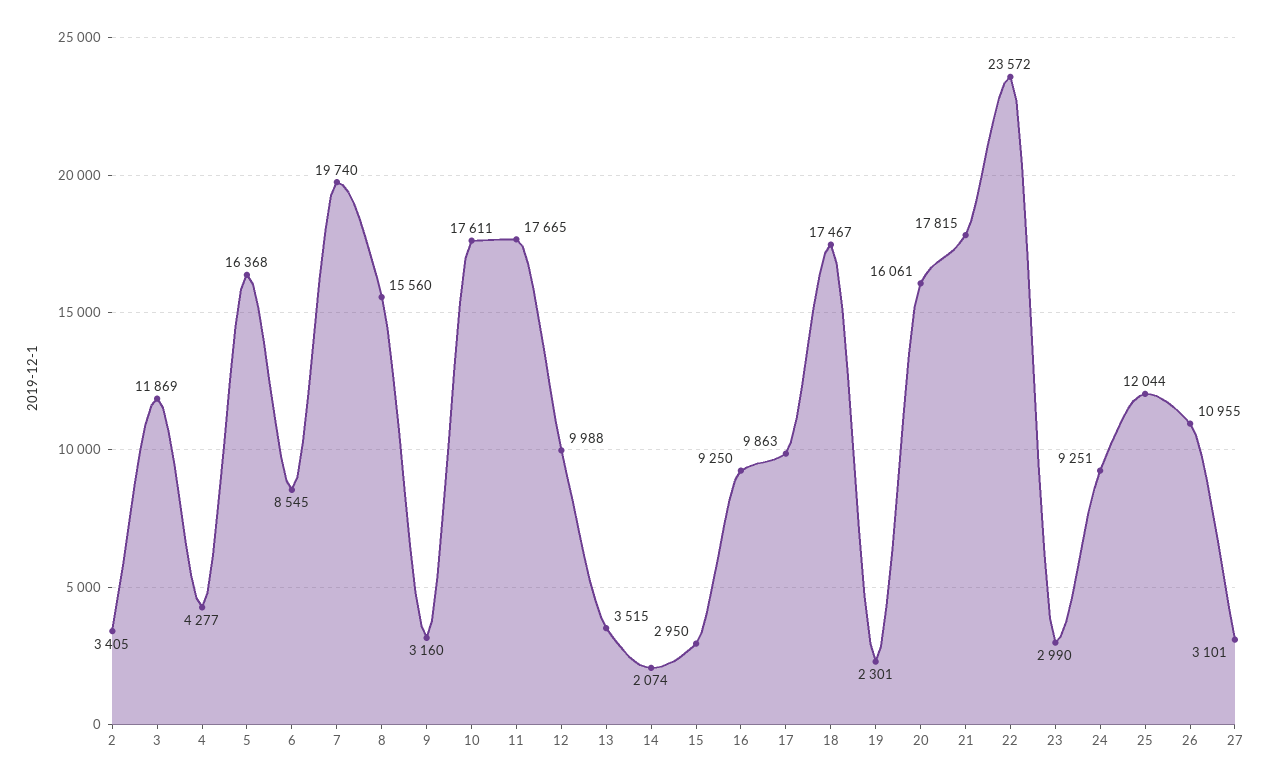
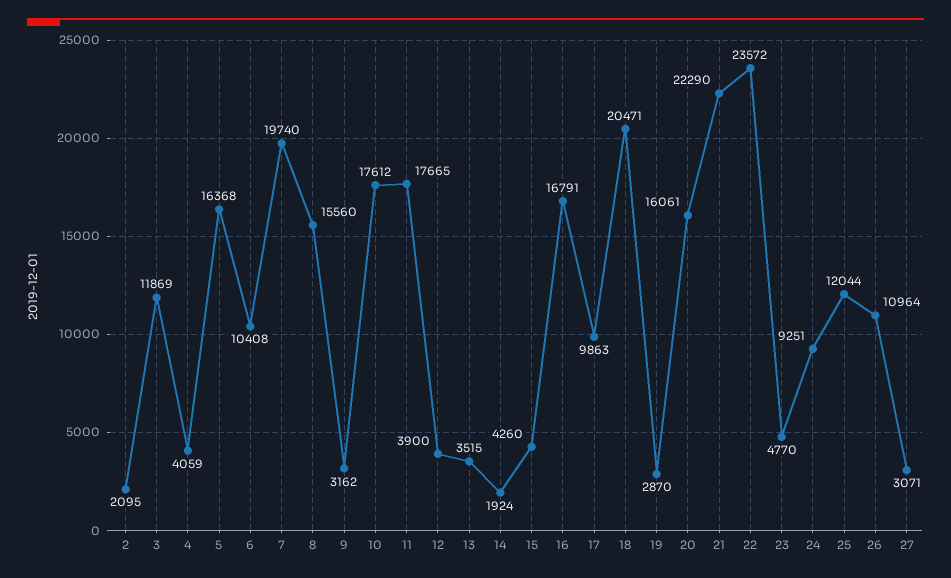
2: 3405 -> 2095
4: 4277 -> 4059
6: 8545 -> 10408
9: 3160 -> 3162
10: 17611 -> 17612
12: 9988 -> 3900
14: 2074 -> 1924
15: 2950 -> 4260
16: 9250 -> 16791
18: 17467 -> 20471
19: 2301 -> 2870
21: 17815 -> 22290
23: 2990 -> 4770
26: 10955 -> 10964
27: 3101 -> 3071

